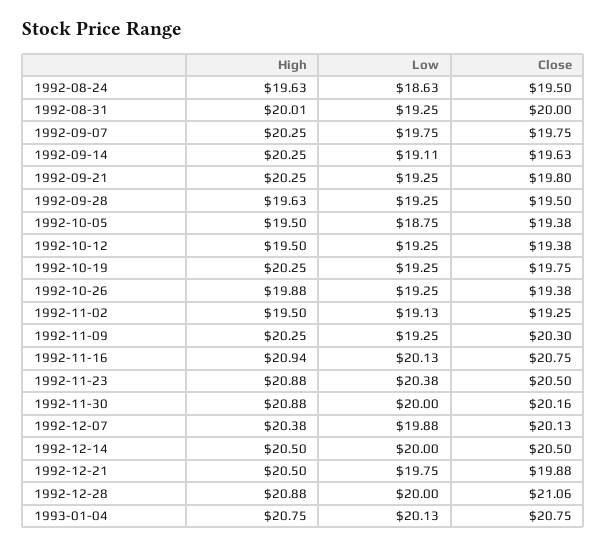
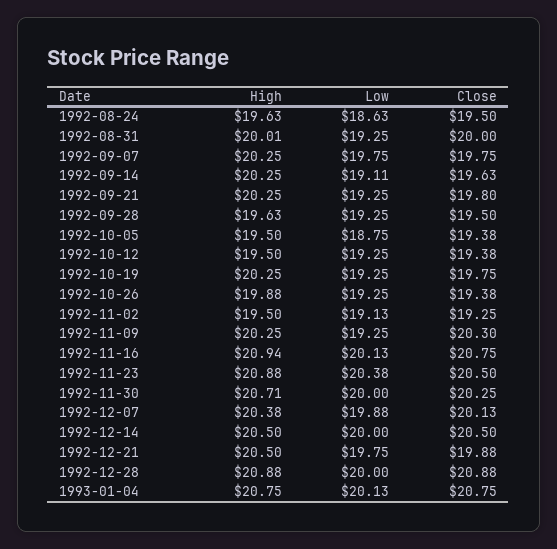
High, 1992-11-30: 20.88 -> 20.71
Close, 1992-11-30: 20.16 -> 20.25
Close, 1992-12-28: 21.06 -> 20.88

